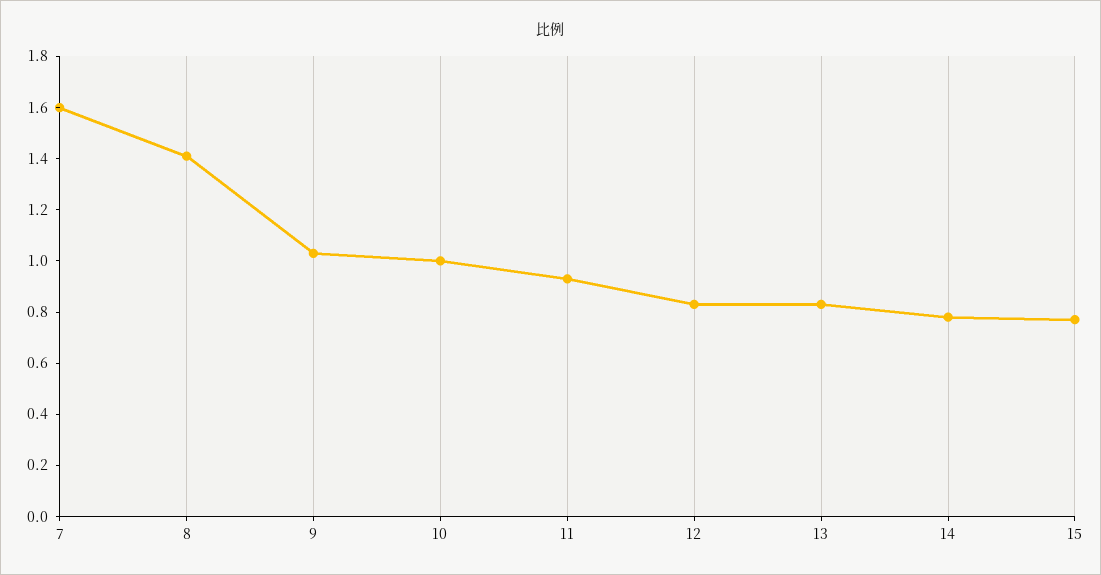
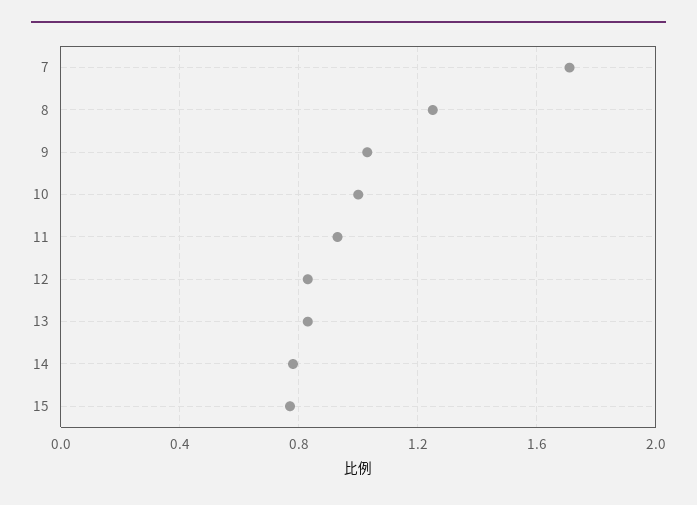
7: 1.6 -> 1.7
8: 1.4 -> 1.25

